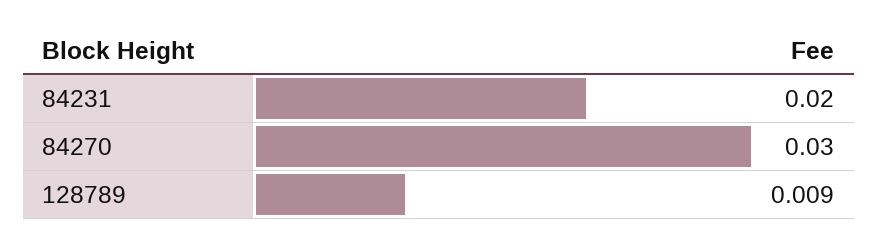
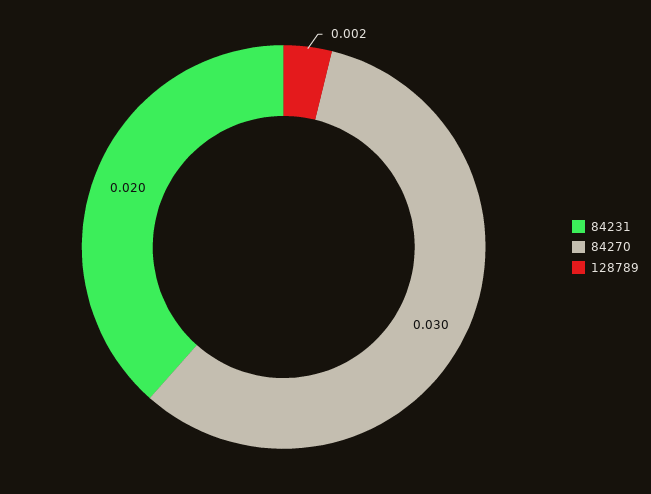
128789: 0.009 -> 0.002

